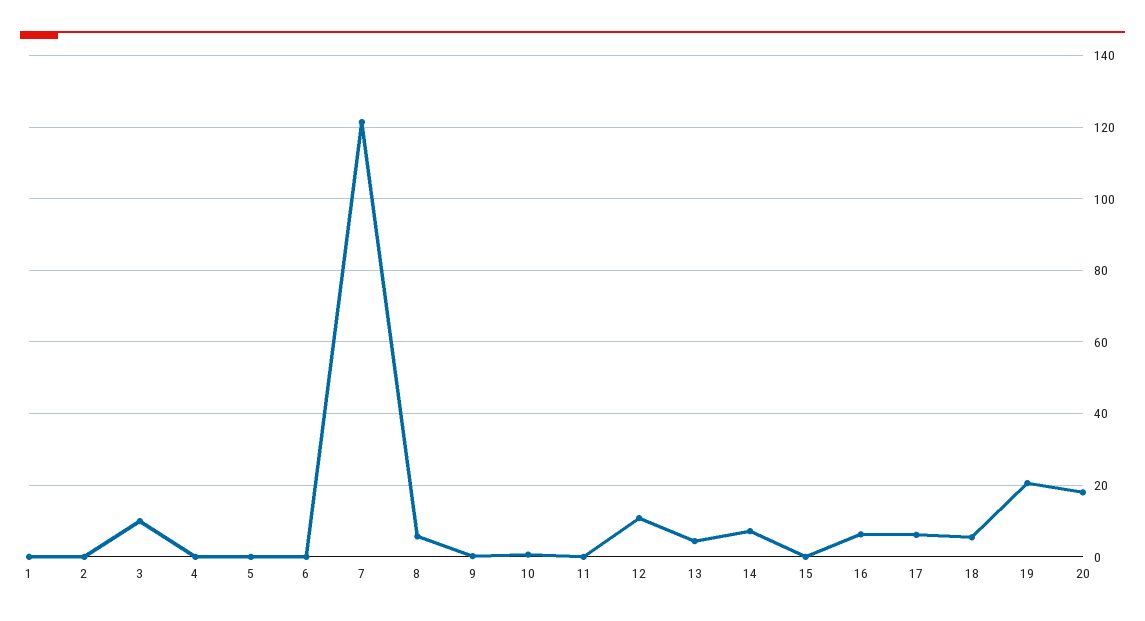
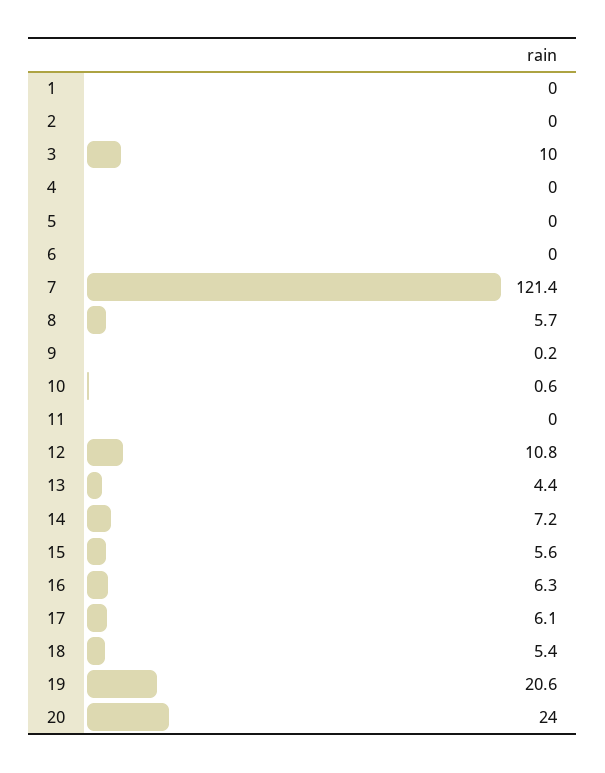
15: 0 -> 5.6
20: 18 -> 24

